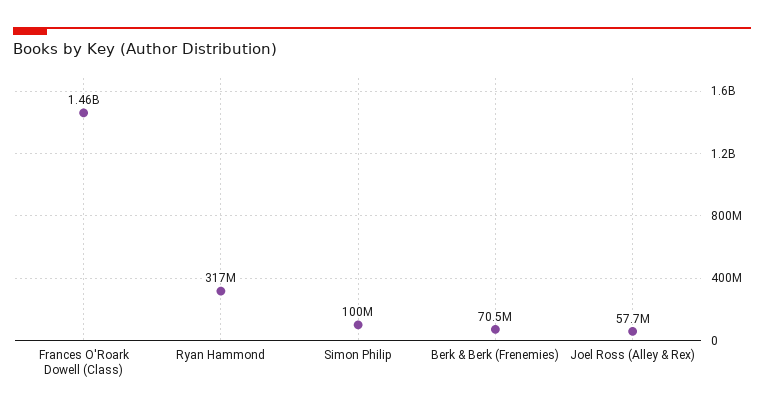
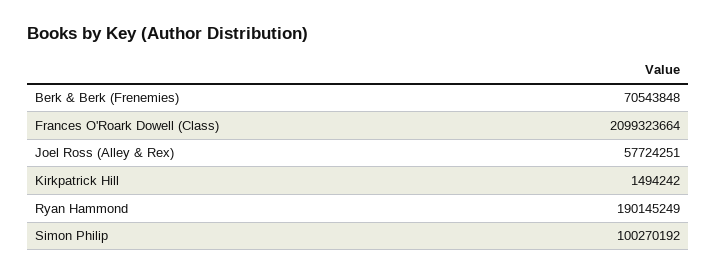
Frances O'Roark Dowell (Class): 1460000000 -> 2099323664
Ryan Hammond: 317000000 -> 190145249
Kirkpatrick Hill: none -> 1494242

